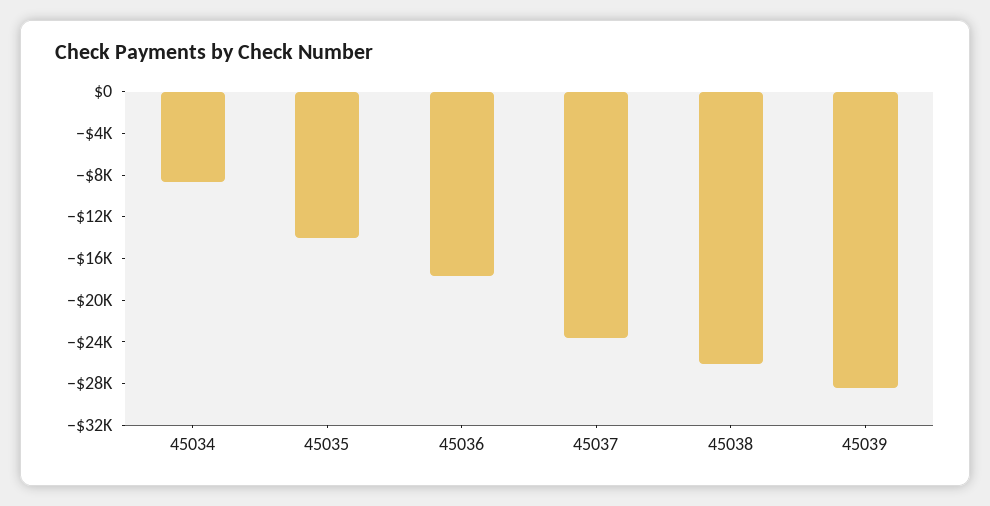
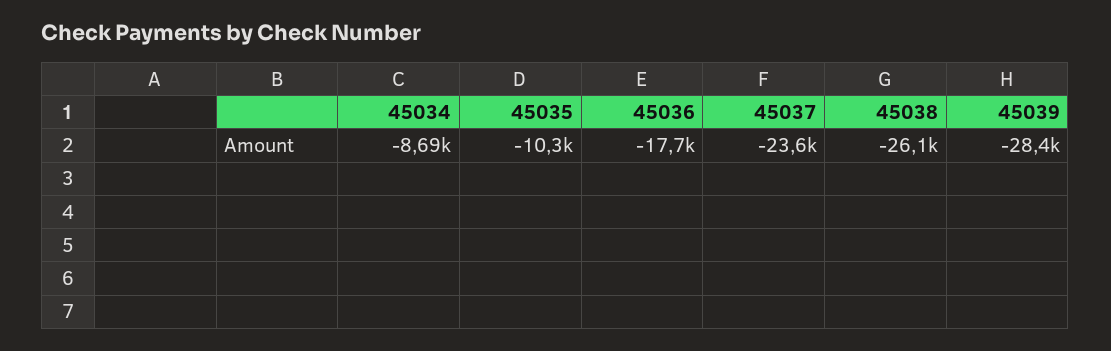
45035: -14000 -> -10300

